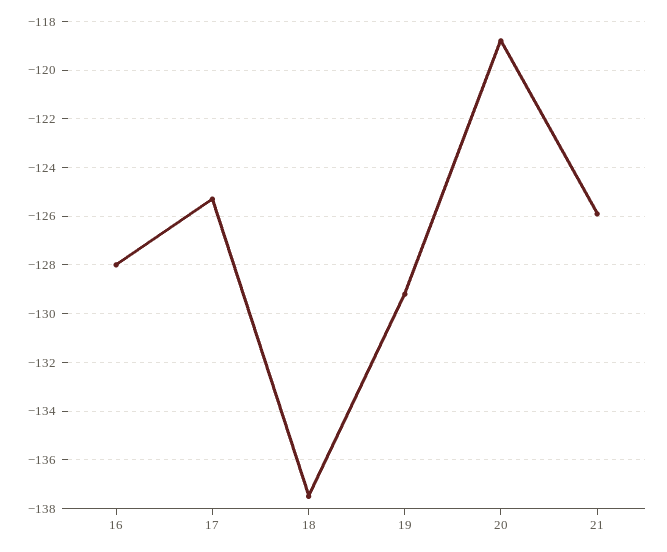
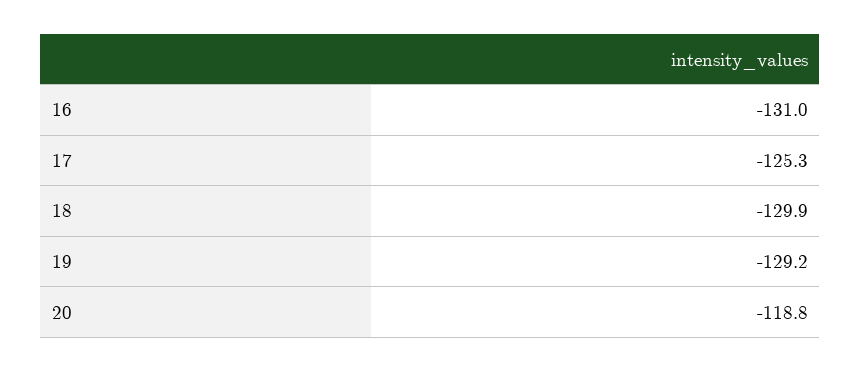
16: -128 -> -131
18: -137.5 -> -129.9
21: -126 -> none

